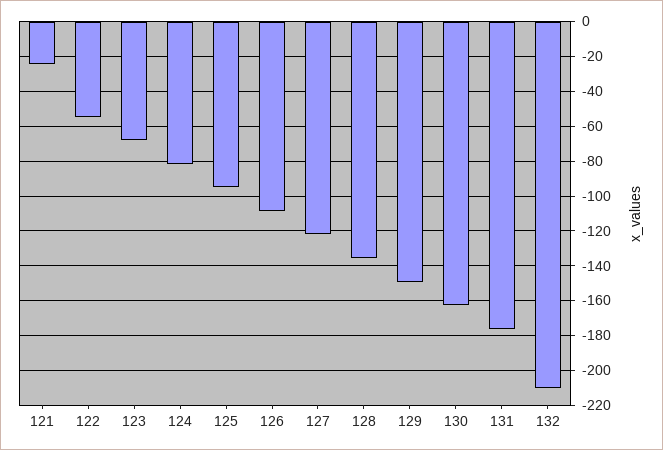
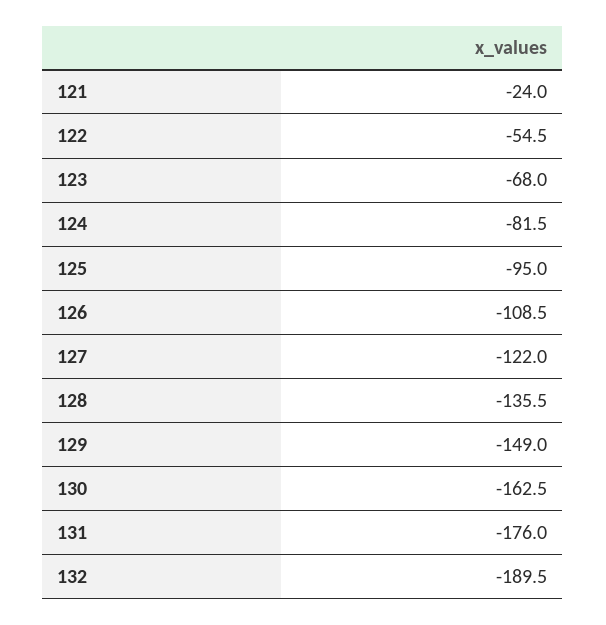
132: -210 -> -189.5

